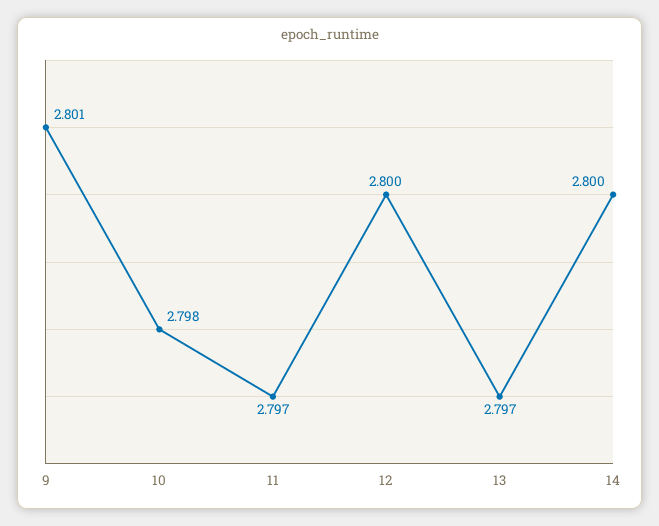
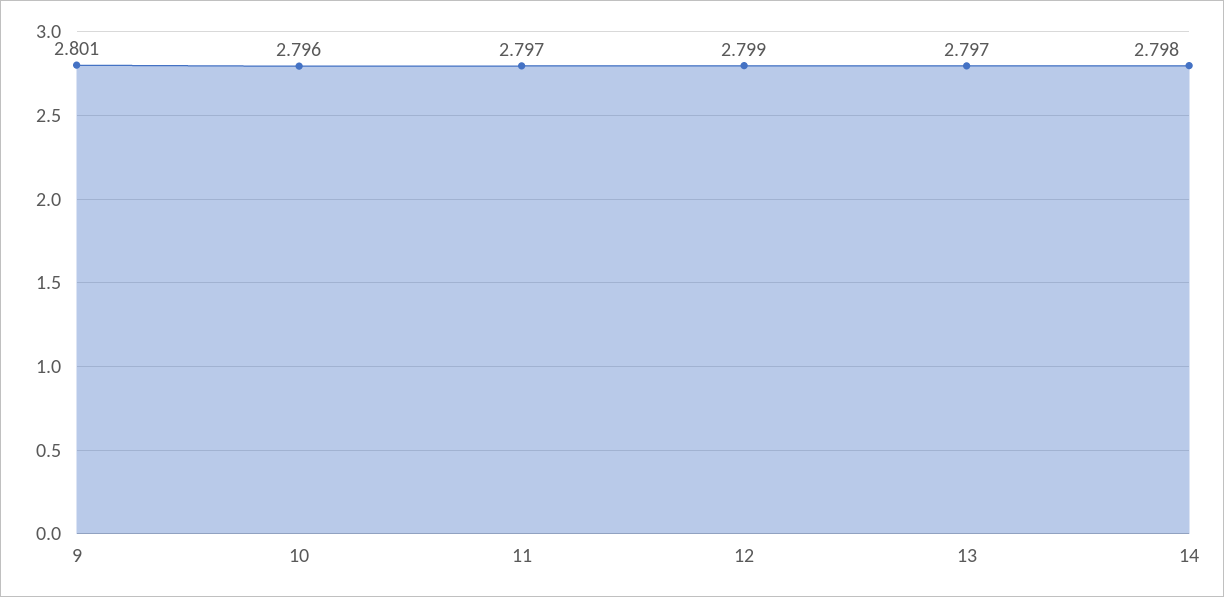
10: 2.798 -> 2.796
12: 2.8 -> 2.799
14: 2.8 -> 2.798

